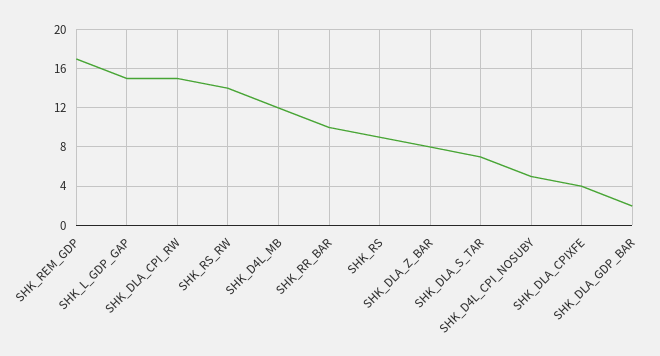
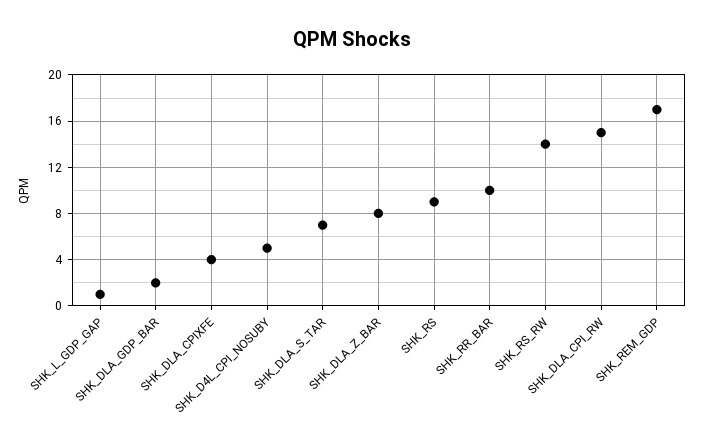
SHK_L_GDP_GAP: 15 -> 1
SHK_D4L_MB: 12 -> none

